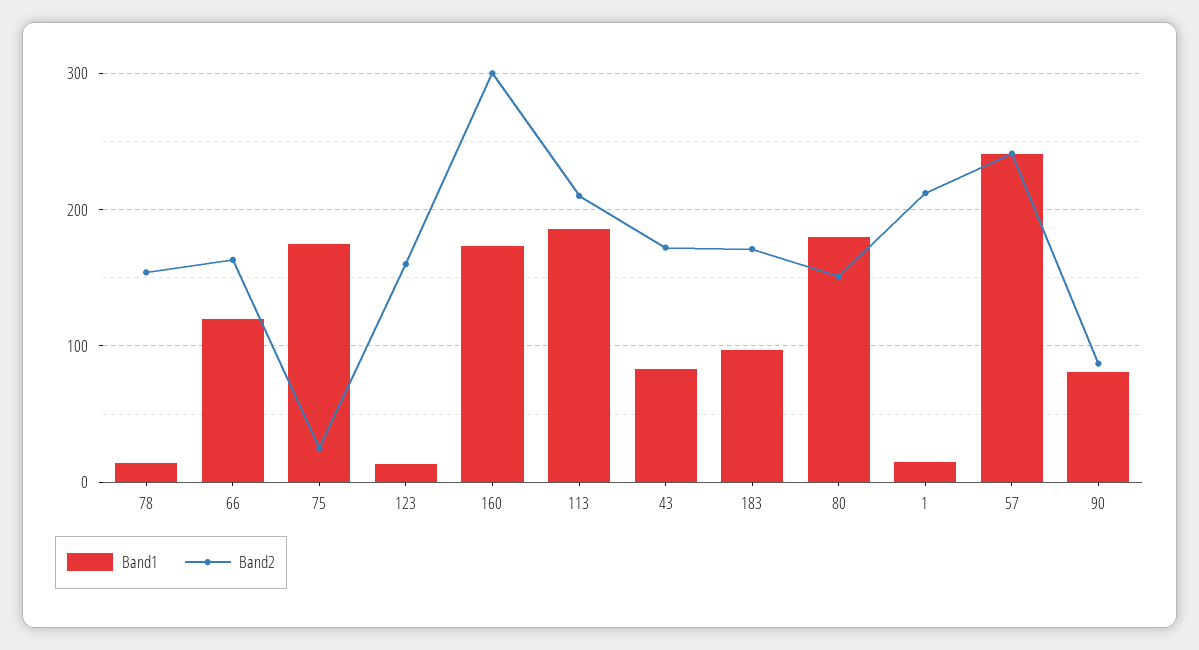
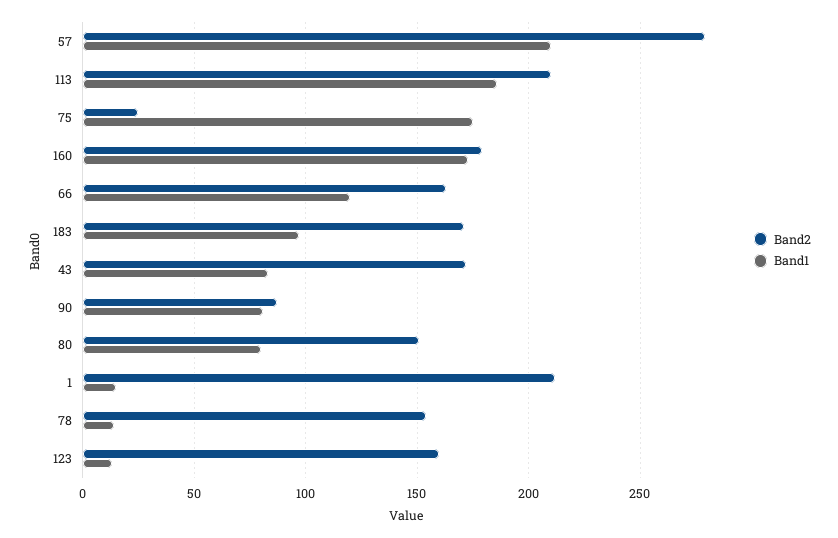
Band2, 160: 300 -> 180
Band1, 80: 180 -> 80
Band1, 57: 240 -> 210
Band2, 57: 240 -> 280

